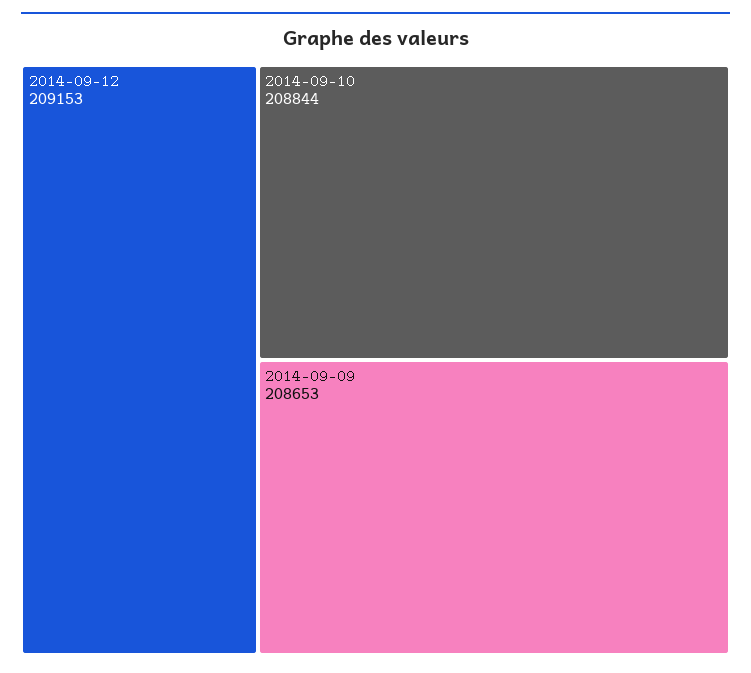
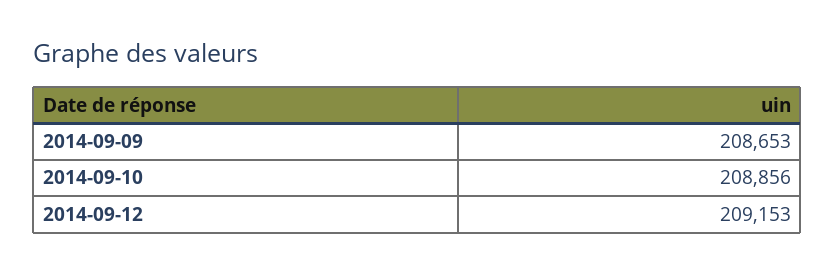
2014-09-10: 208844 -> 208856

